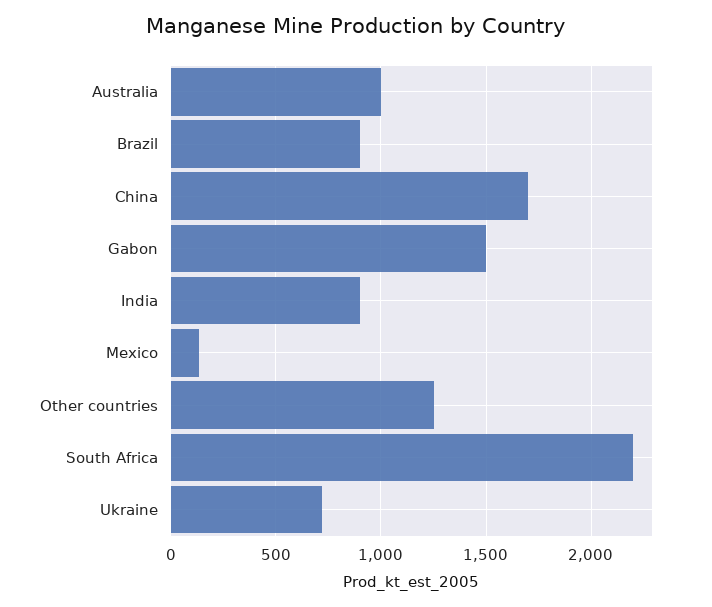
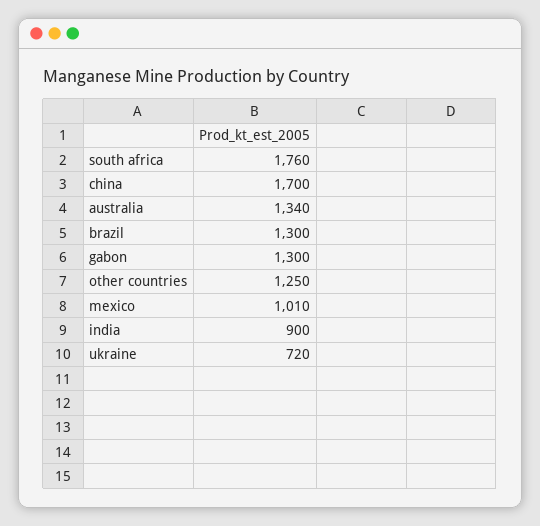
Australia: 1000 -> 1340
Brazil: 900 -> 1300
Gabon: 1500 -> 1300
Mexico: 150 -> 1010
South Africa: 2200 -> 1760

